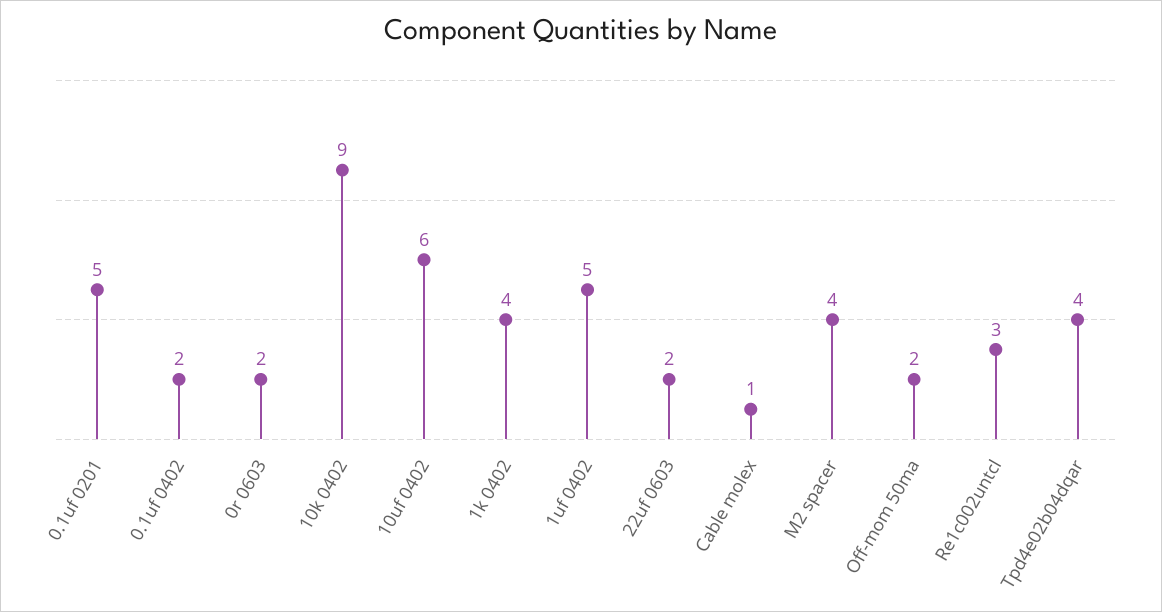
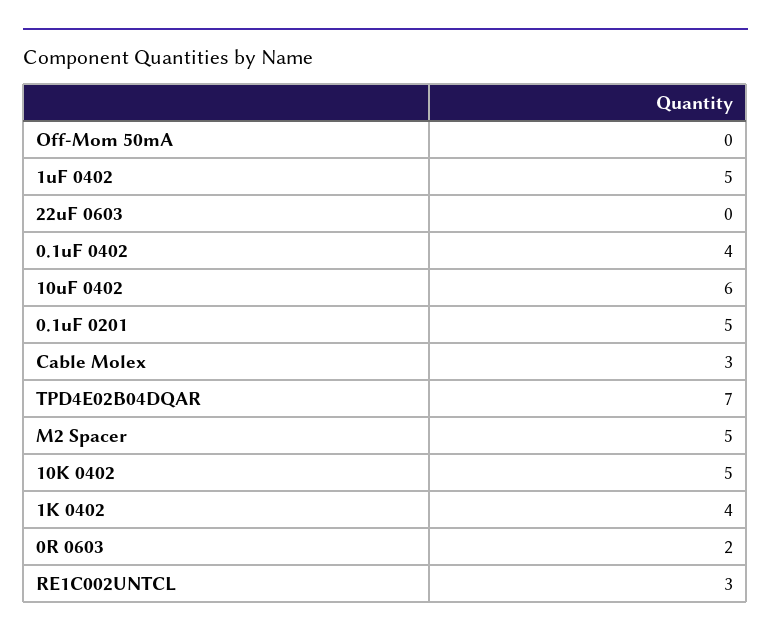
0.1uf 0402: 2 -> 4
10k 0402: 9 -> 5
22uf 0603: 2 -> 0
Cable molex: 1 -> 3
M2 spacer: 4 -> 5
Off-mom 50ma: 2 -> 0
Tpd4e02b04dqar: 4 -> 7

